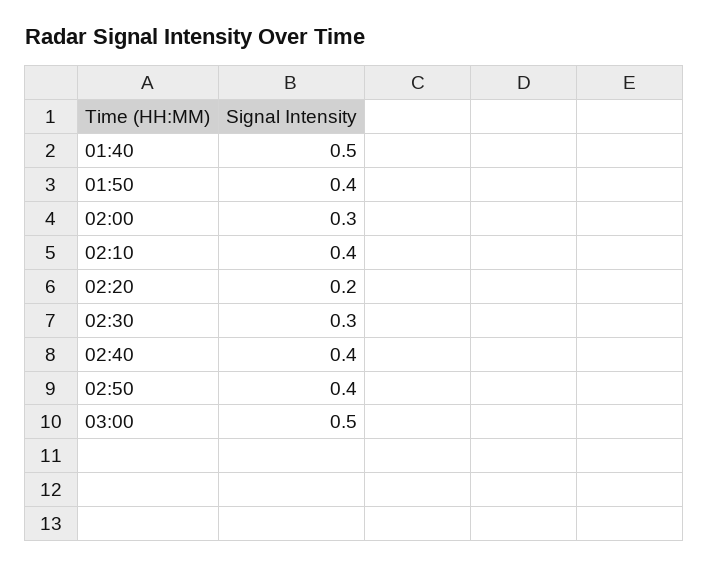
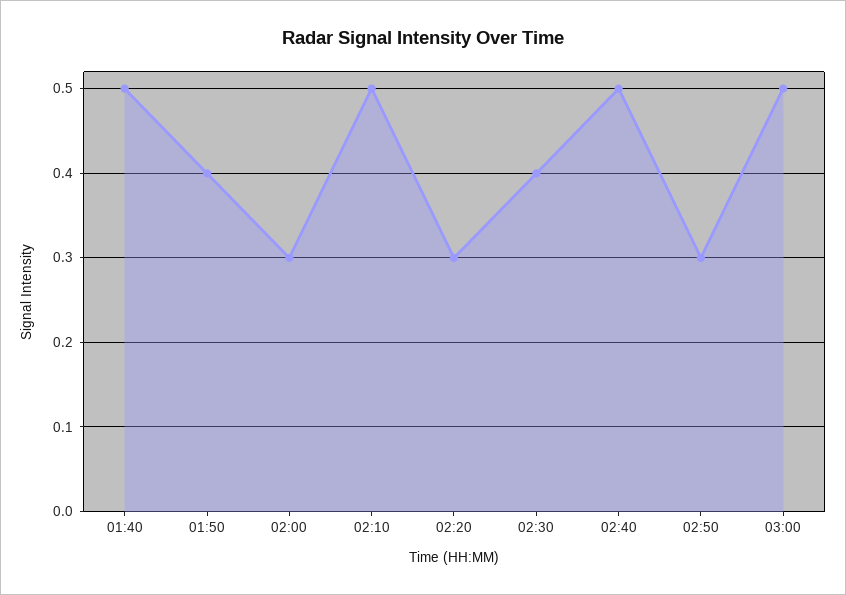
02:10: 0.4 -> 0.5
02:20: 0.2 -> 0.3
02:30: 0.3 -> 0.4
02:40: 0.4 -> 0.5
02:50: 0.4 -> 0.3

